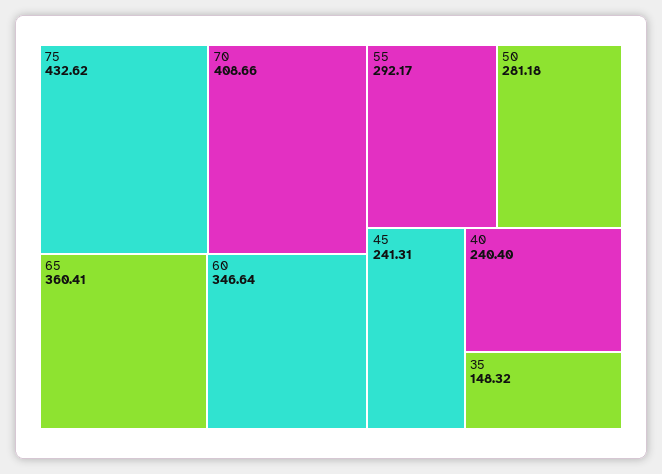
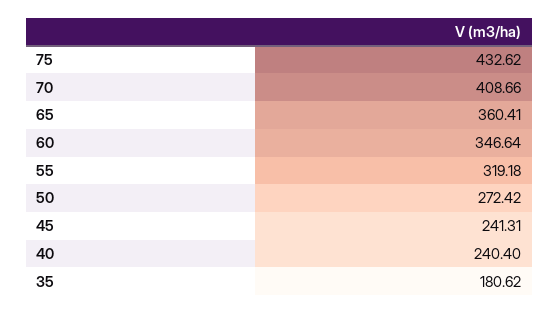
55: 292.17 -> 319.18
50: 281.18 -> 272.42
35: 148.32 -> 180.62

